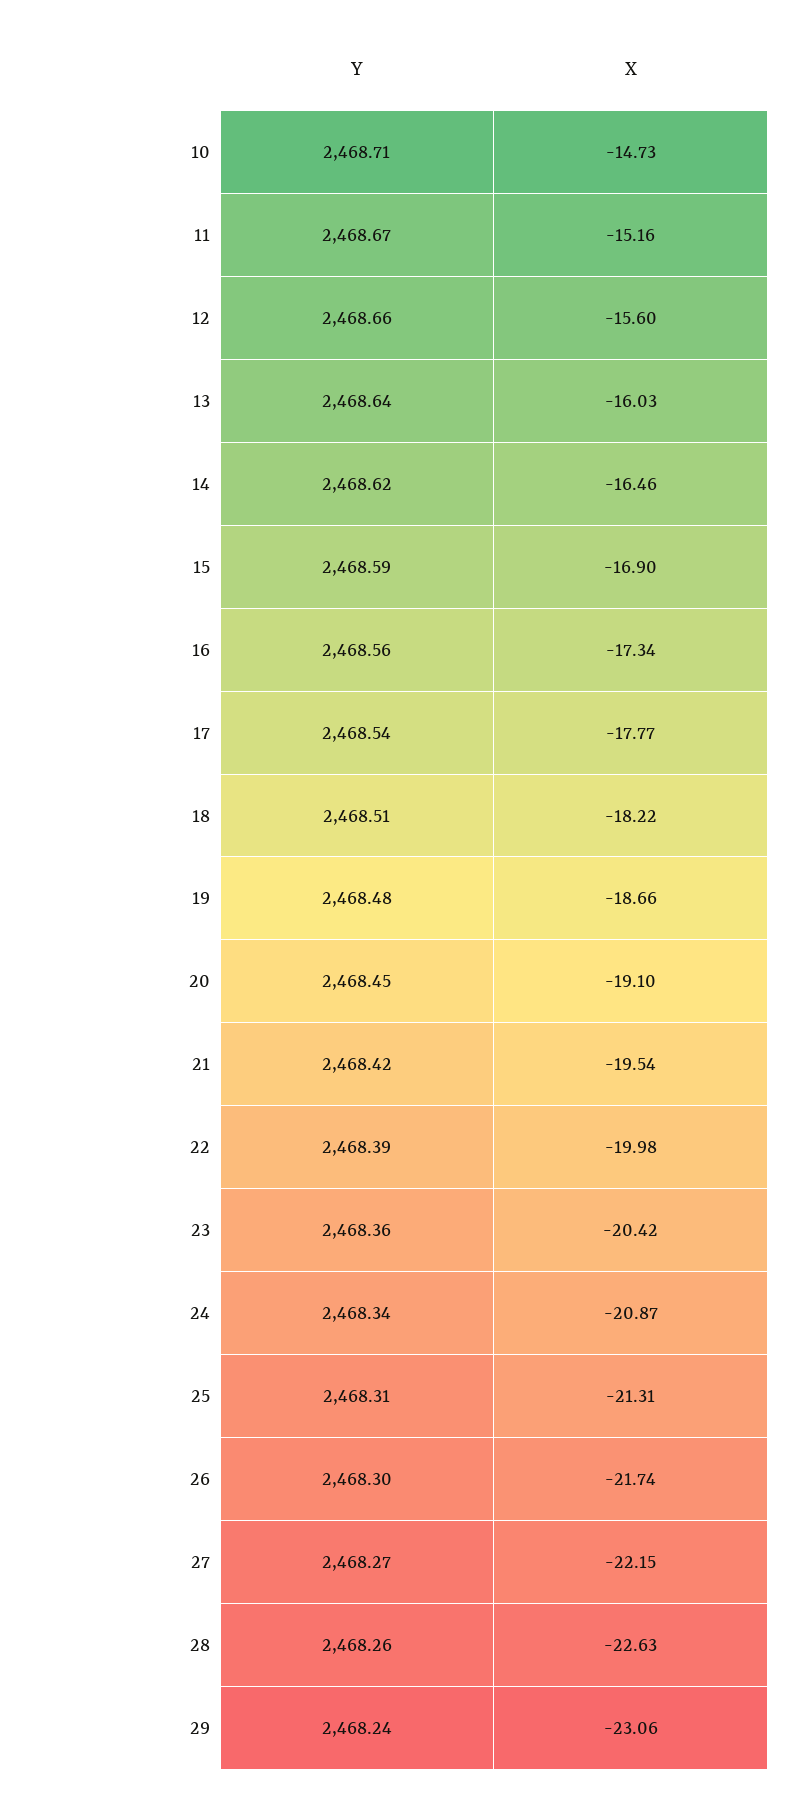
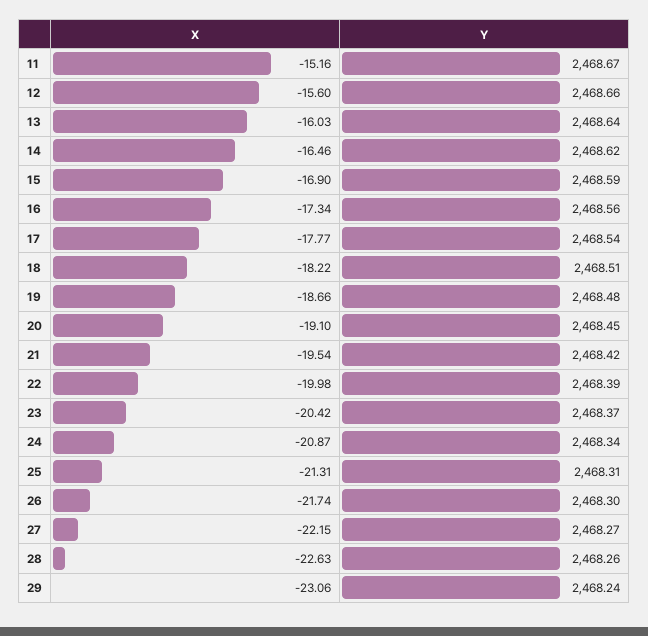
Y, 10: 2468.71 -> none
X, 10: -14.73 -> none
Y, 23: 2468.36 -> 2468.37

